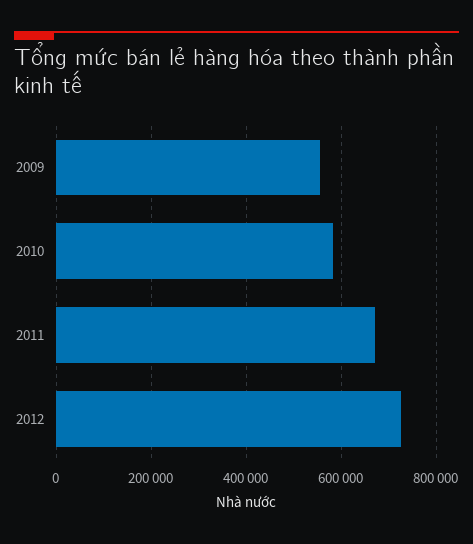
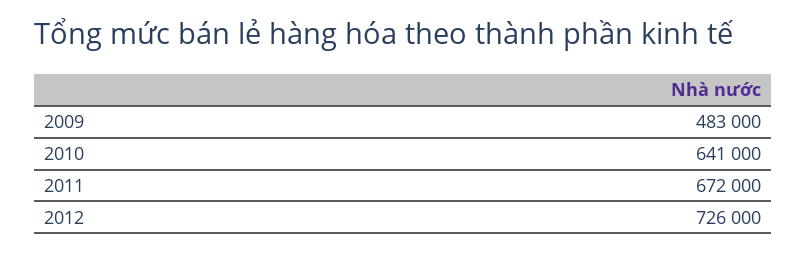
2009: 560000 -> 483000
2010: 580000 -> 641000

